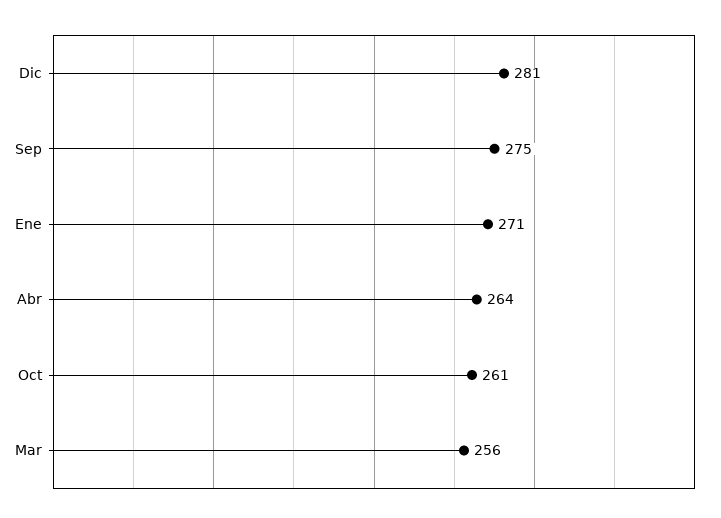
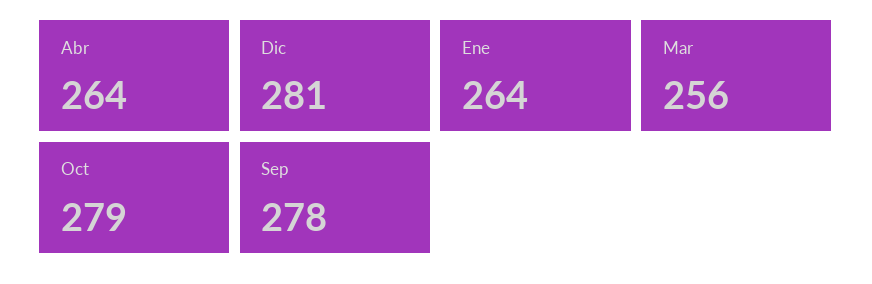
Sep: 275 -> 278
Ene: 271 -> 264
Oct: 261 -> 279

